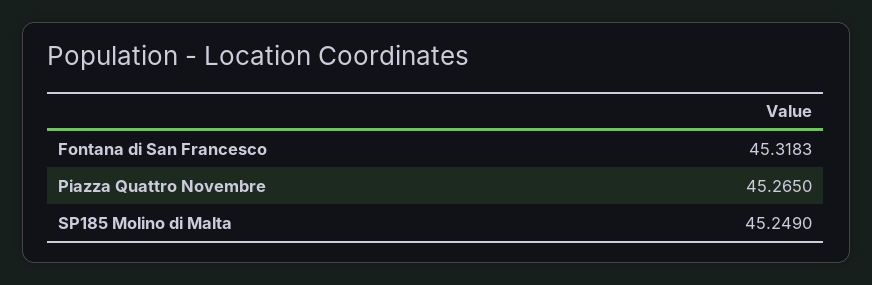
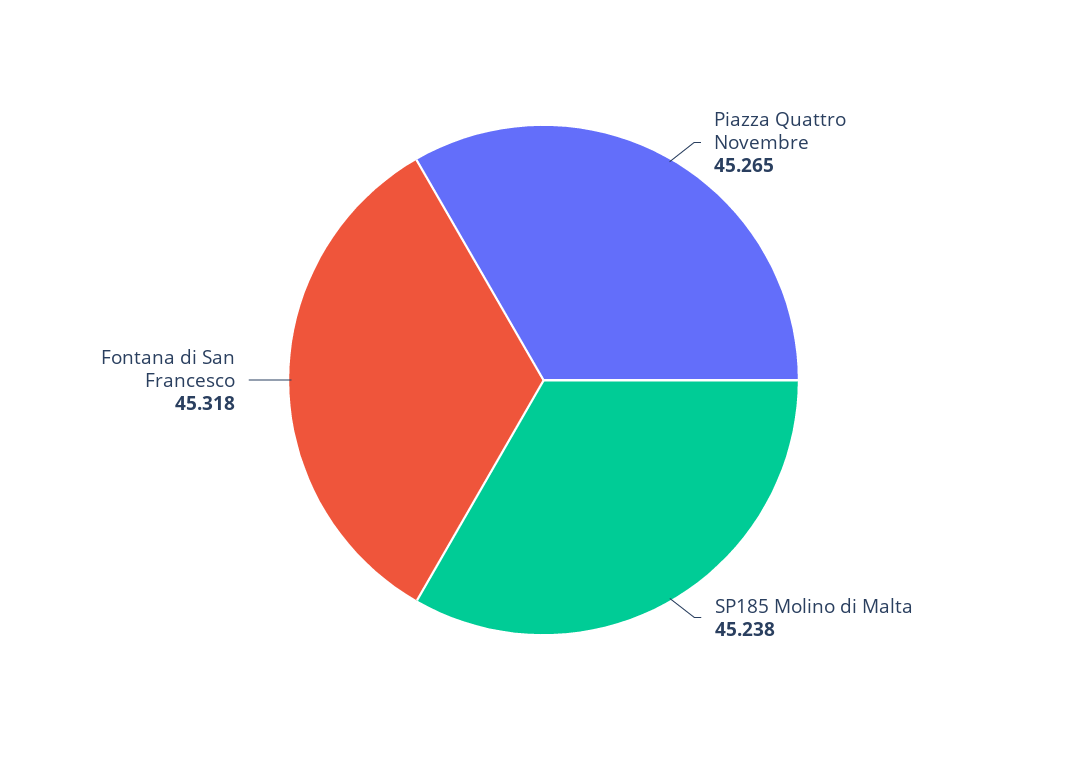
SP185 Molino di Malta: 45.249 -> 45.238

